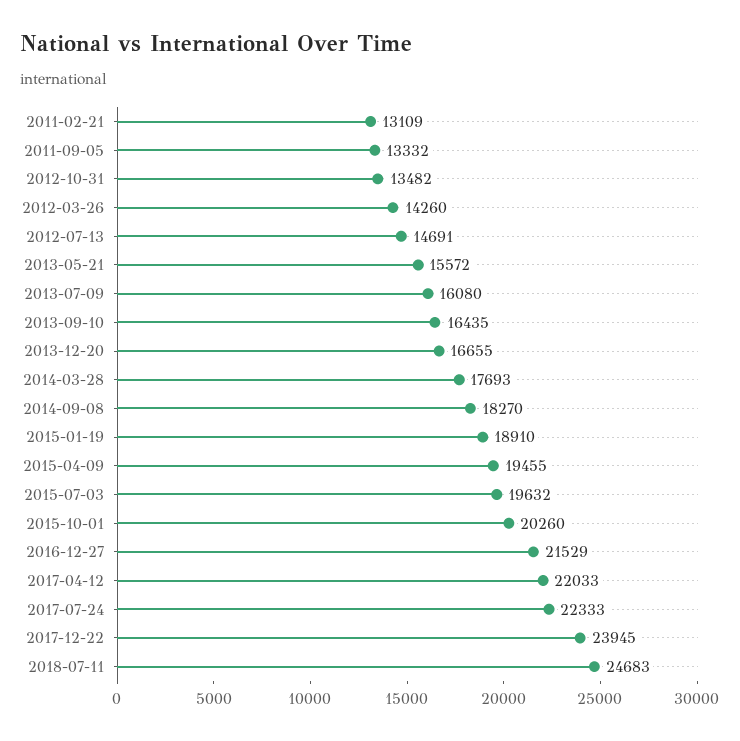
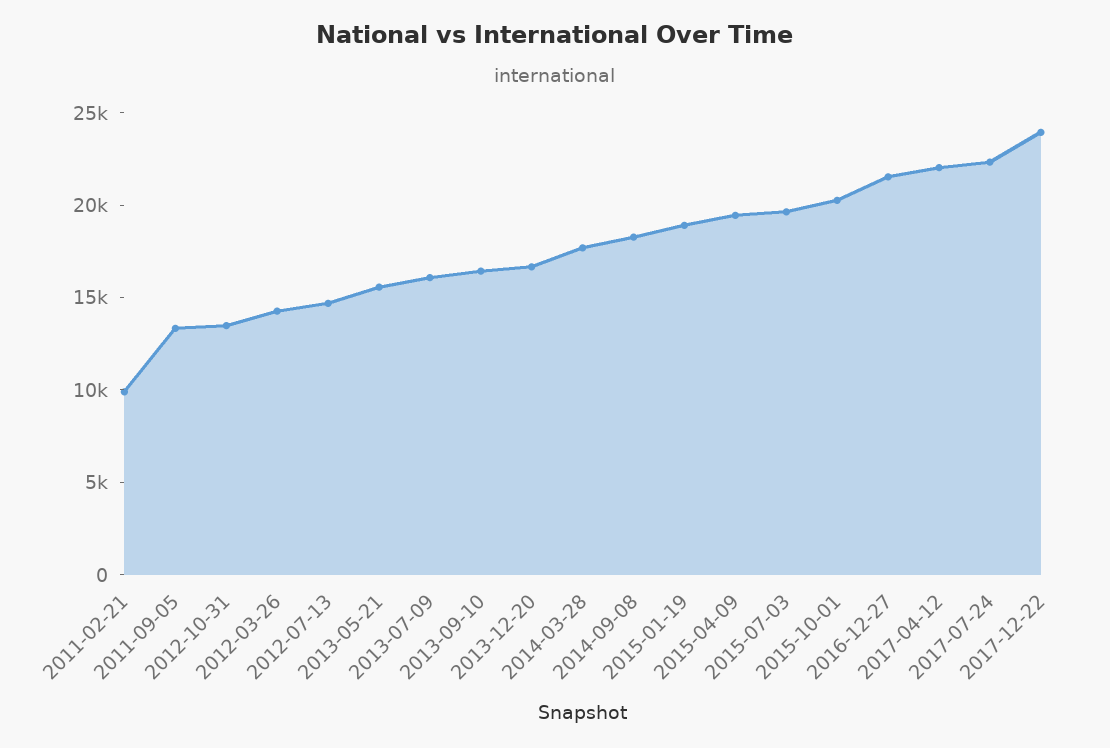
2011-02-21: 13109 -> 10000
2018-07-11: 24683 -> none

